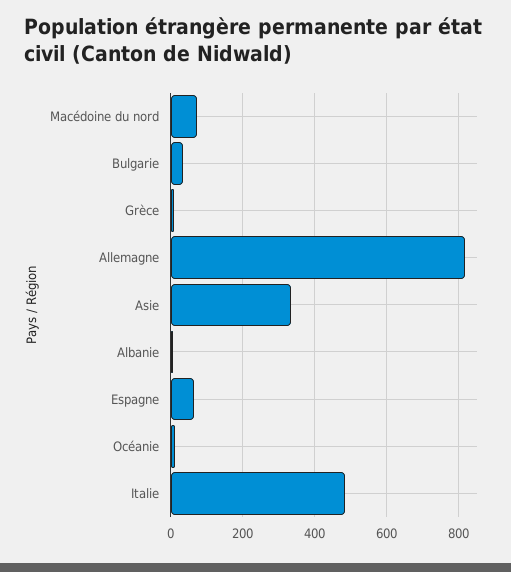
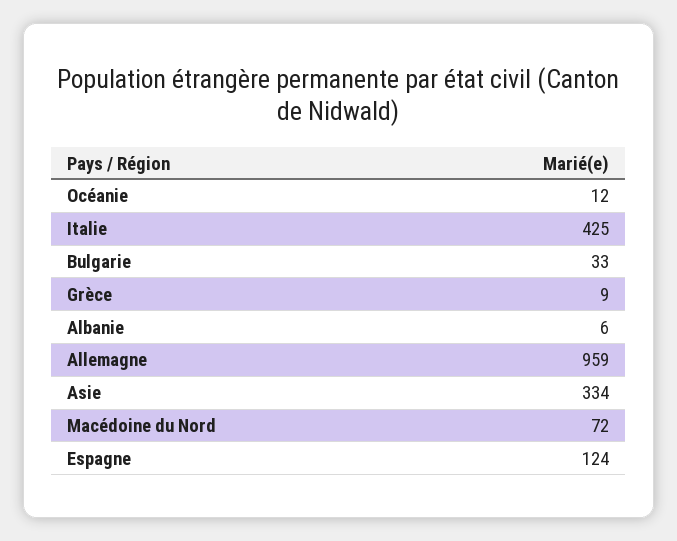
Allemagne: 820 -> 959
Espagne: 60 -> 124
Italie: 480 -> 425

